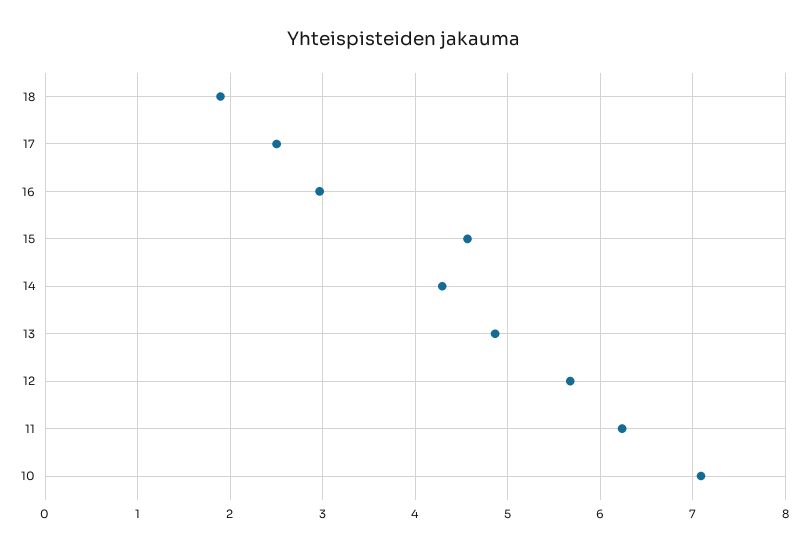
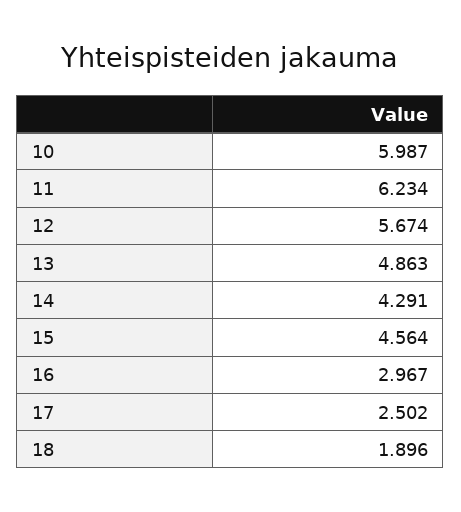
10: 7.1 -> 5.987

